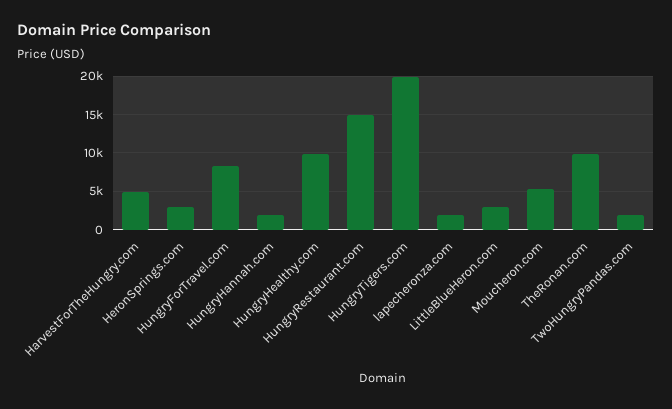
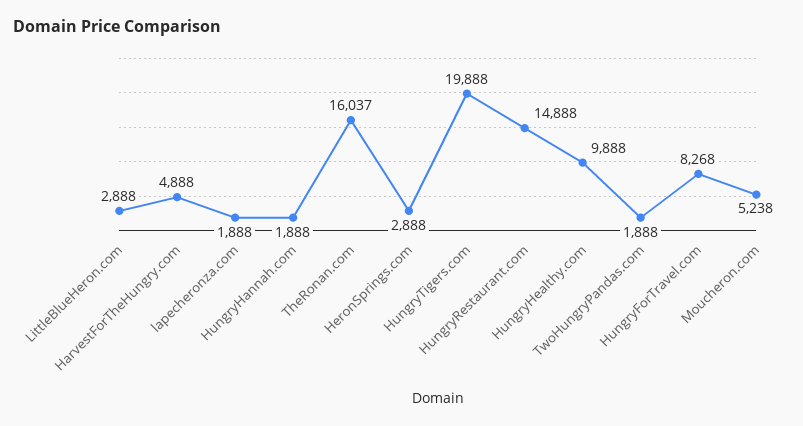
TheRonan.com: 10000 -> 16037

